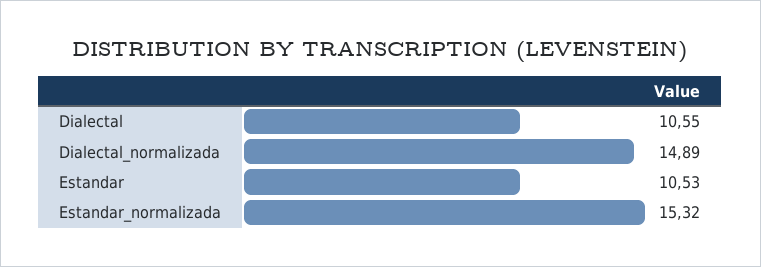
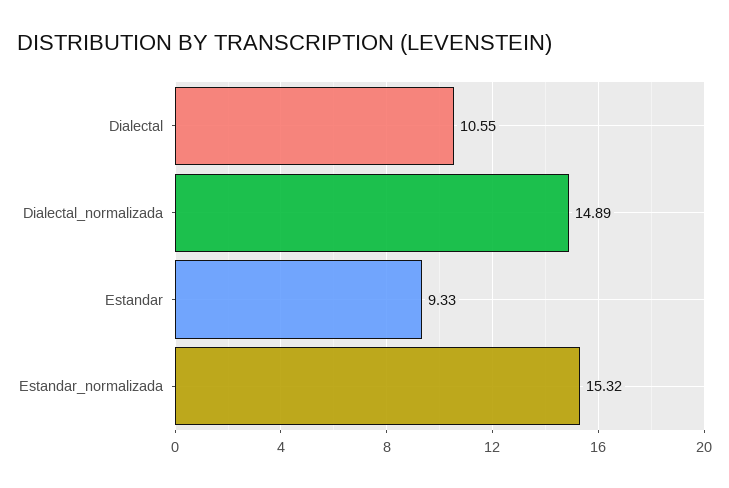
Estandar: 10.53 -> 9.33

